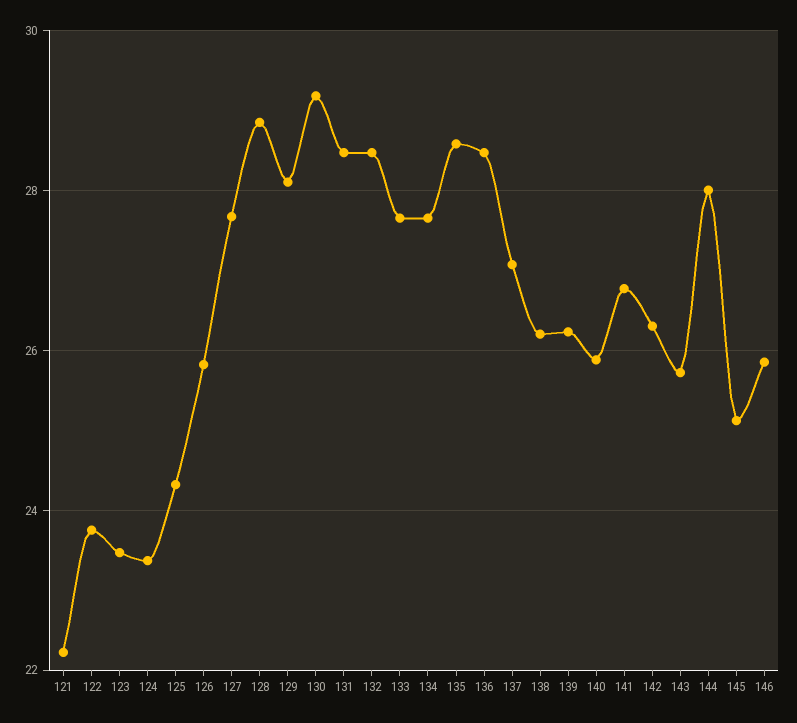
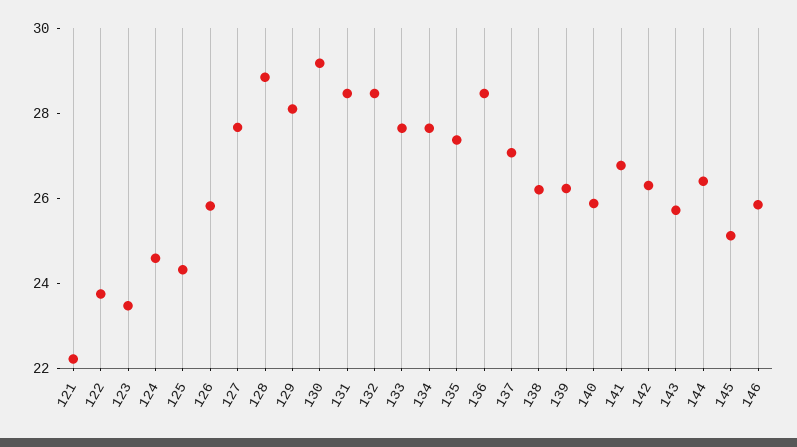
124: 23.4 -> 24.5
135: 28.6 -> 27.5
144: 28 -> 26.5

